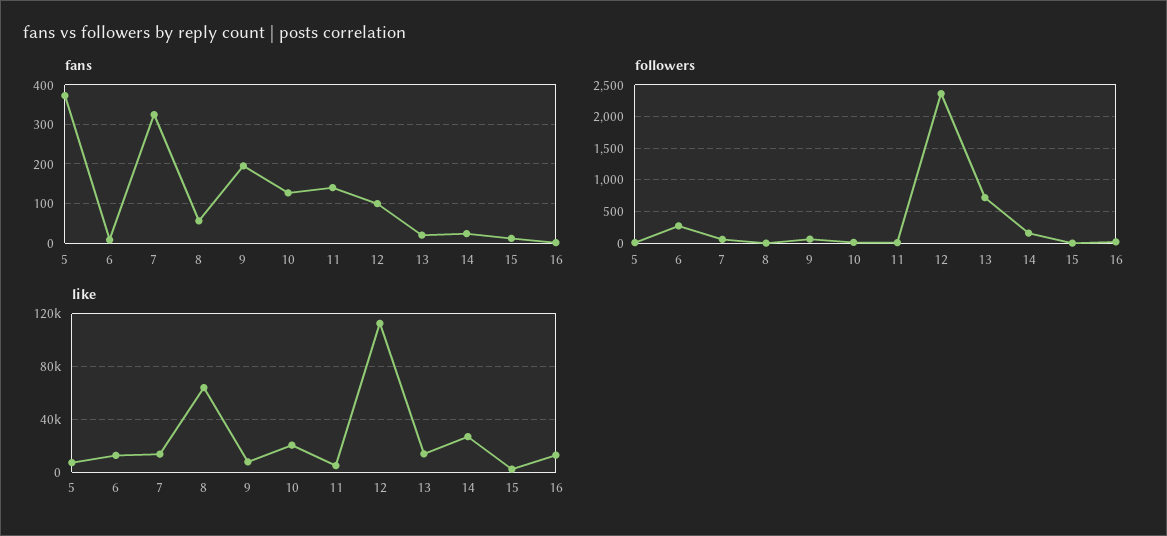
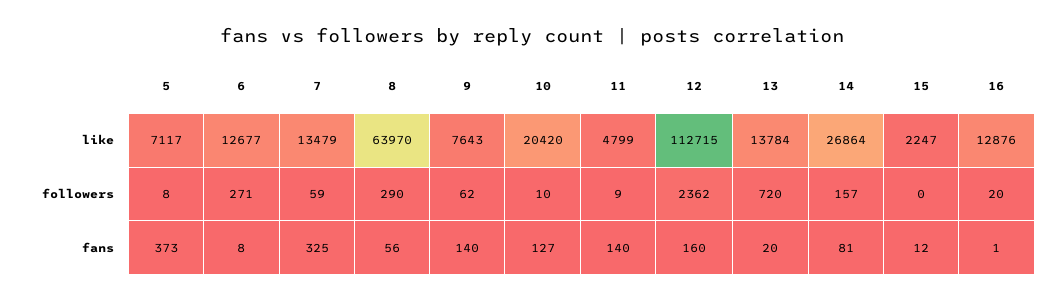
fans, 9: 200 -> 140
fans, 12: 100 -> 160
fans, 14: 20 -> 81
followers, 8: 0 -> 290

